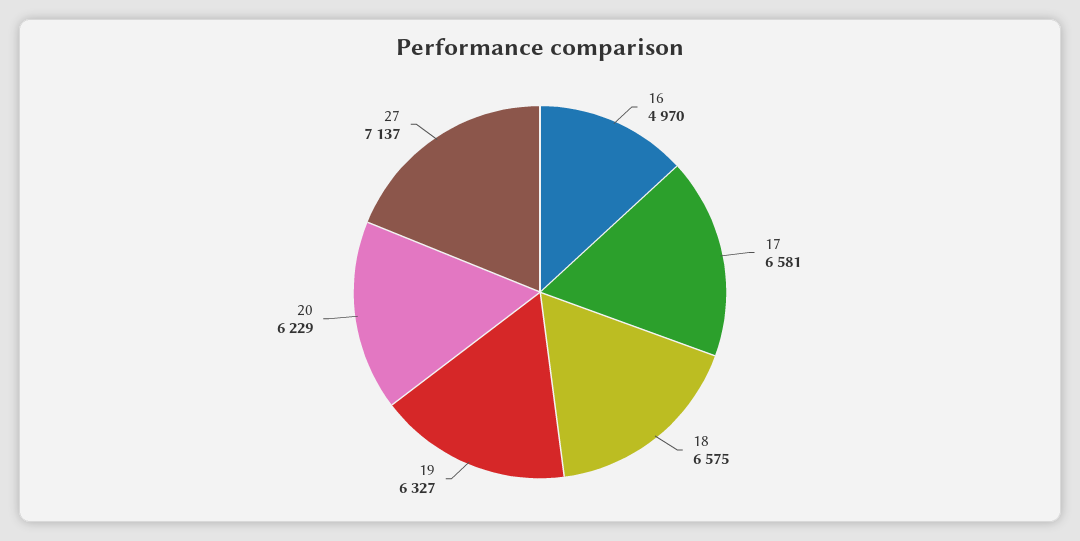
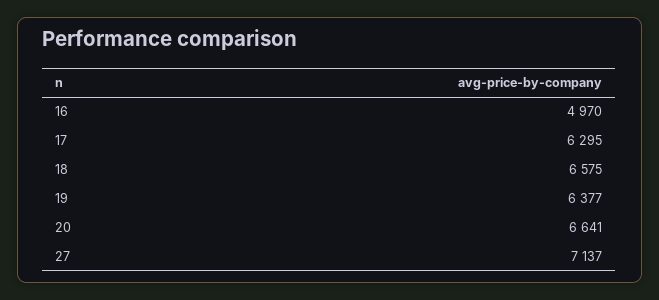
17: 6581 -> 6295
19: 6327 -> 6377
20: 6229 -> 6641

